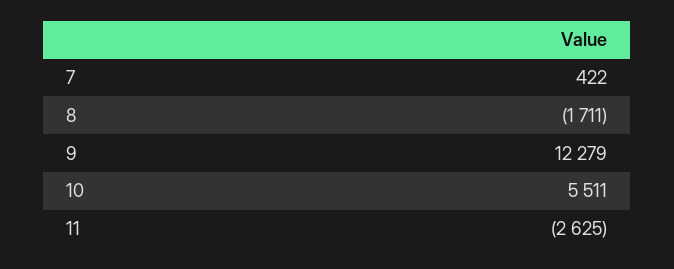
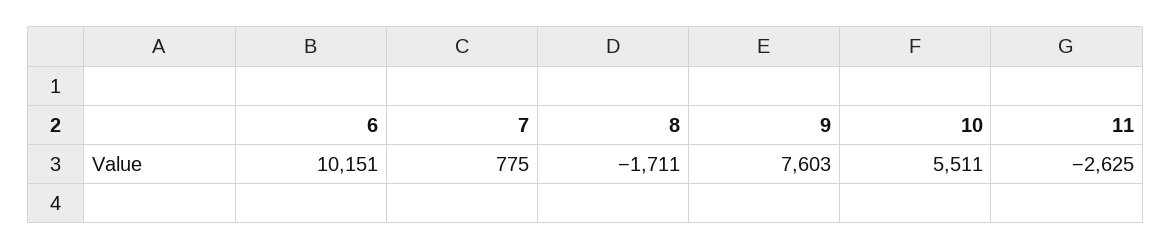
7: 422 -> 775
9: 12279 -> 7603
6: none -> 10151

